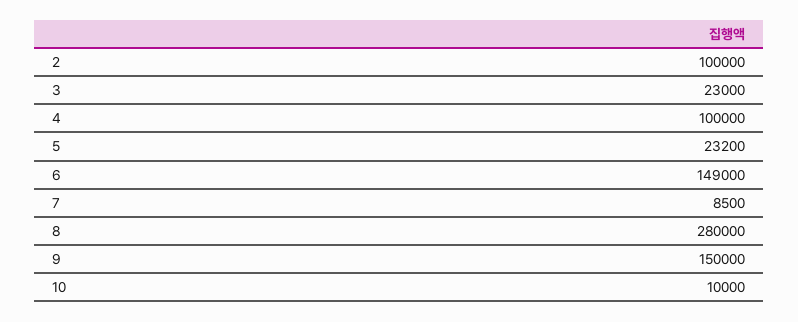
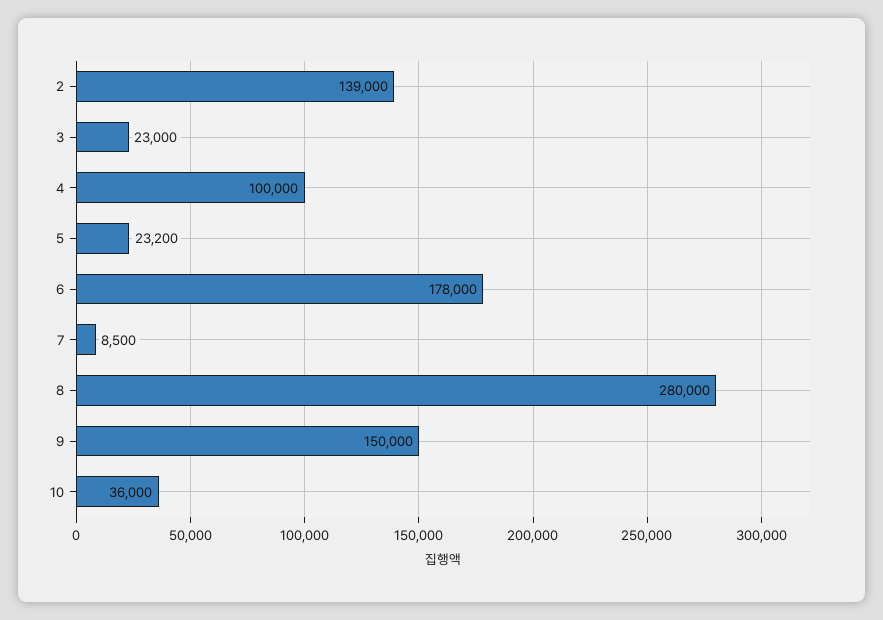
2: 100000 -> 139000
6: 149000 -> 178000
10: 10000 -> 36000

